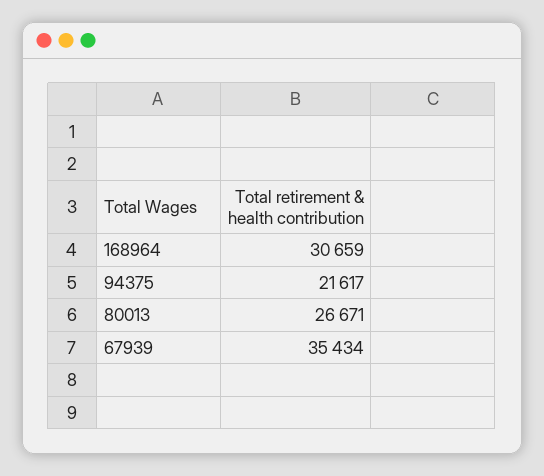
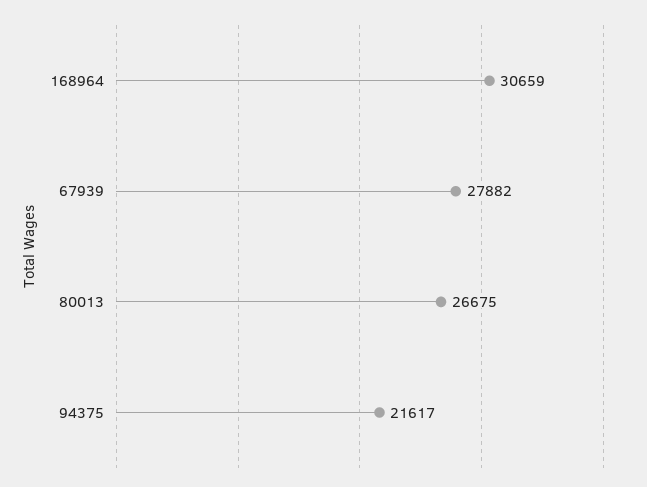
80013: 26671 -> 26675
67939: 35434 -> 27882

